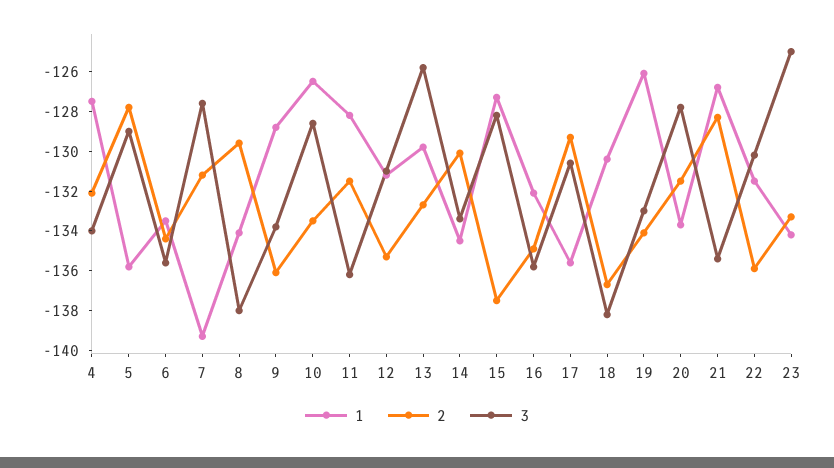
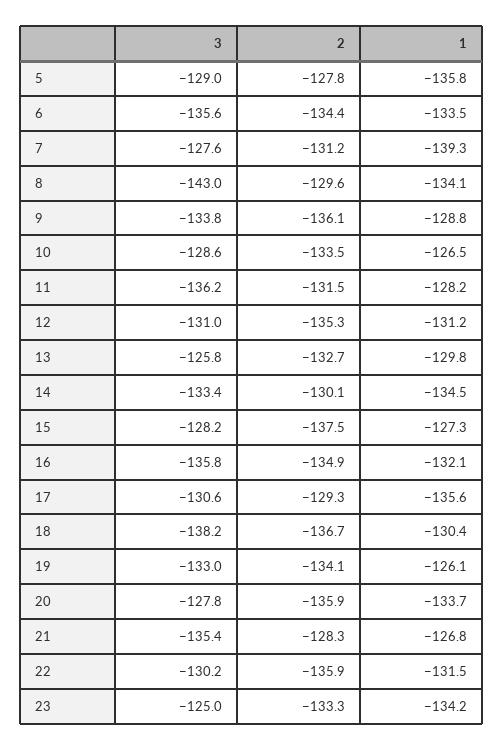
1, 4: -127.5 -> none
2, 4: -132 -> none
3, 4: -134 -> none
3, 8: -138 -> -143
2, 20: -131.5 -> -135.9

